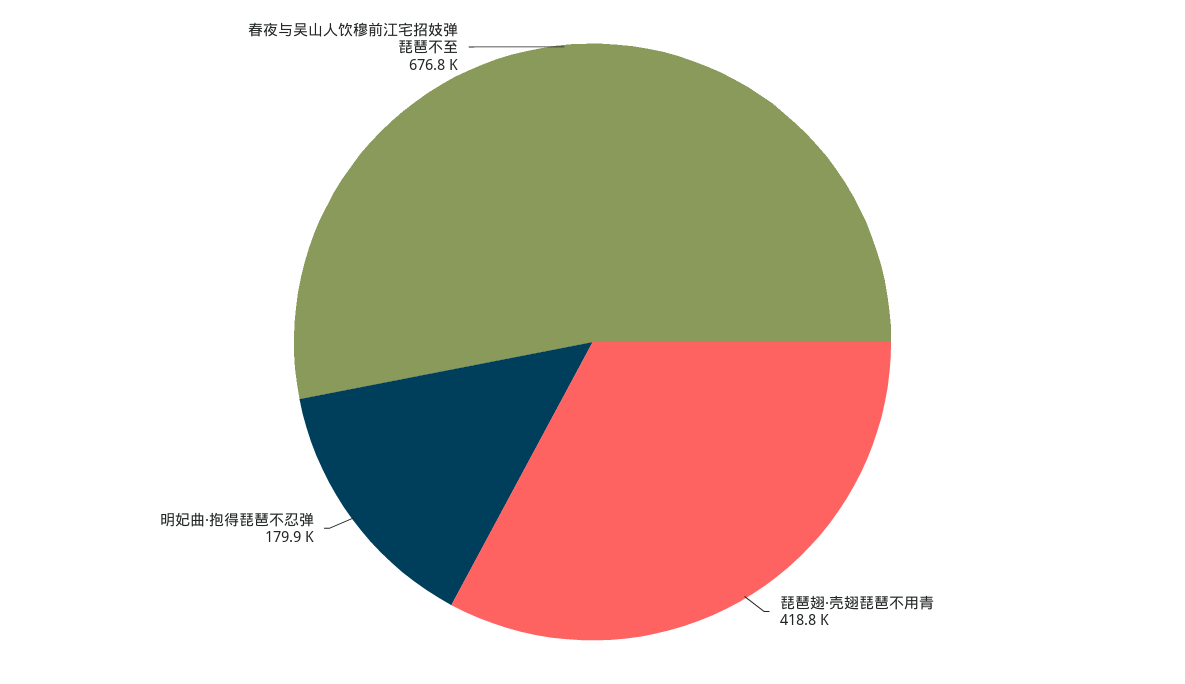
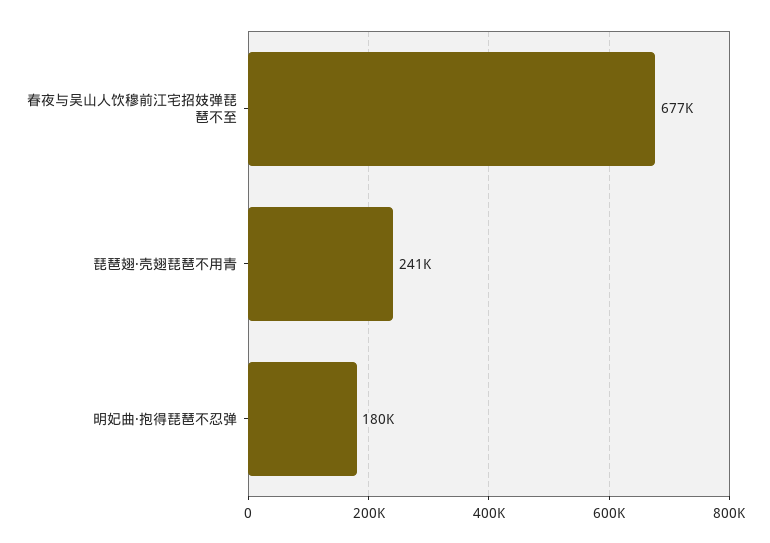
琵琶翅·壳翅琵琶不用青: 418800 -> 241000

